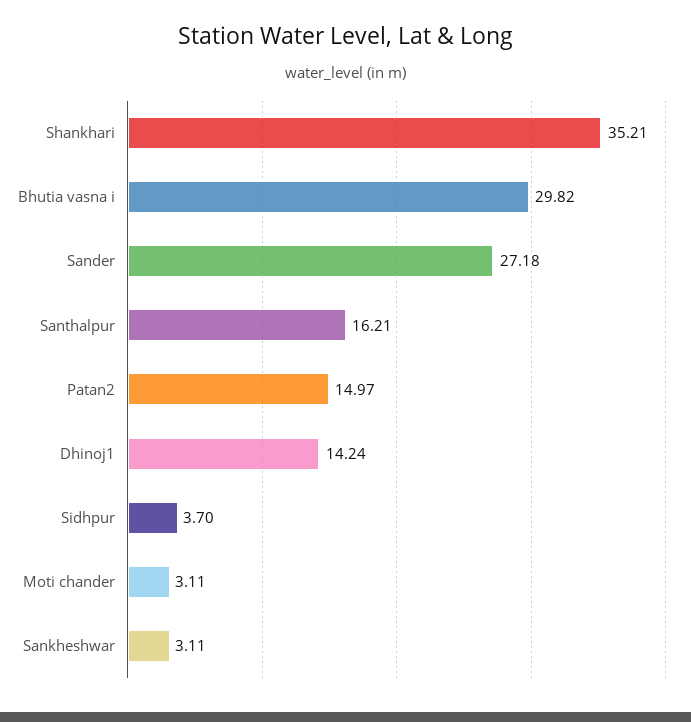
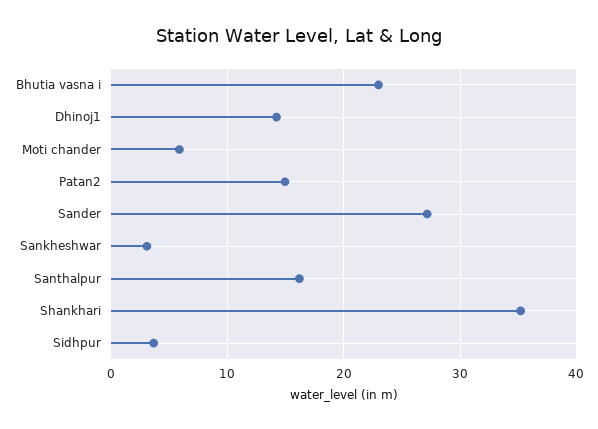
Bhutia vasna i: 29.82 -> 23
Moti chander: 3.11 -> 6

